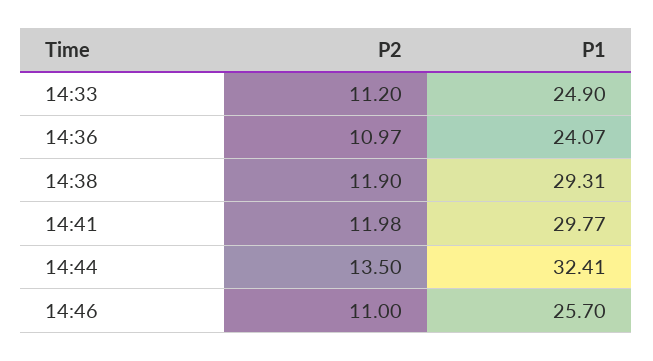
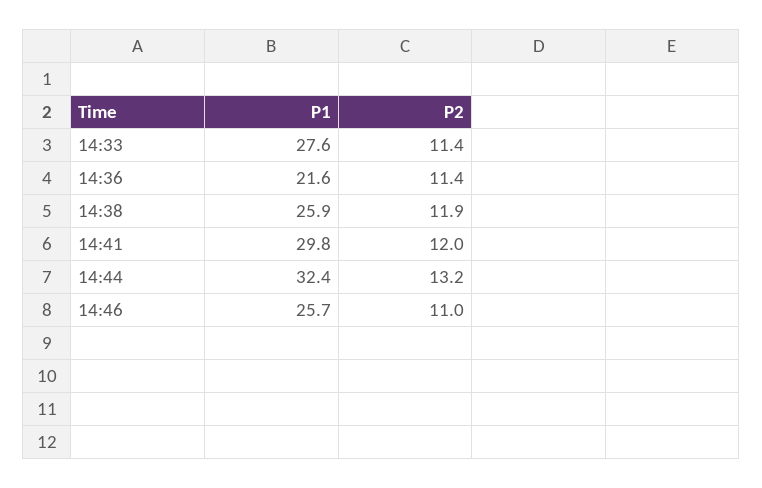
P2, 14:33: 11.2 -> 11.4
P1, 14:33: 24.9 -> 27.6
P2, 14:36: 10.97 -> 11.4
P1, 14:36: 24.07 -> 21.6
P1, 14:38: 29.31 -> 25.9
P2, 14:41: 11.98 -> 12
P2, 14:44: 13.5 -> 13.2

